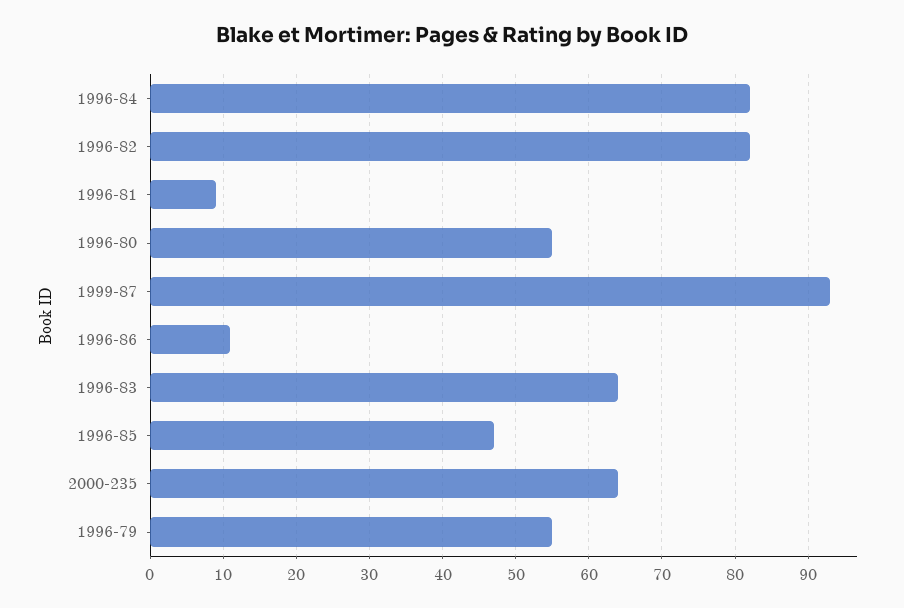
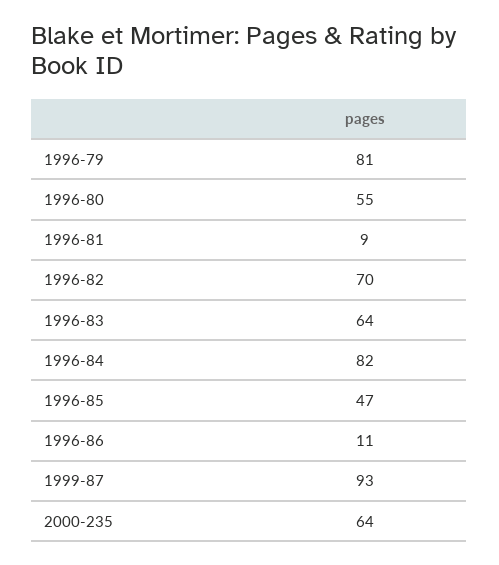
1996-82: 82 -> 70
1996-79: 55 -> 81

